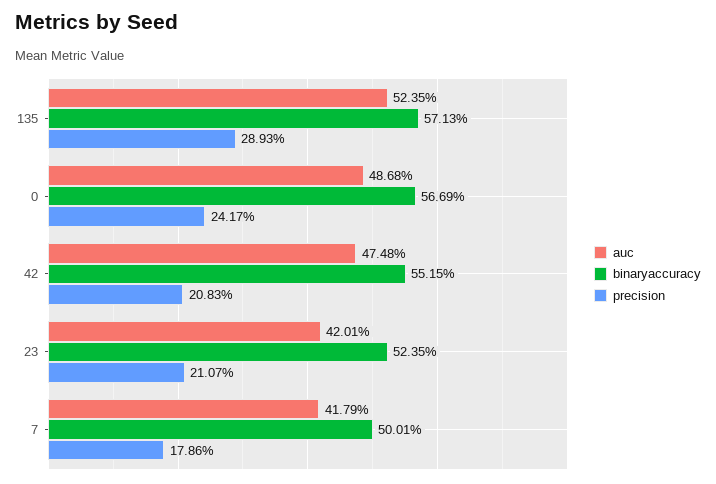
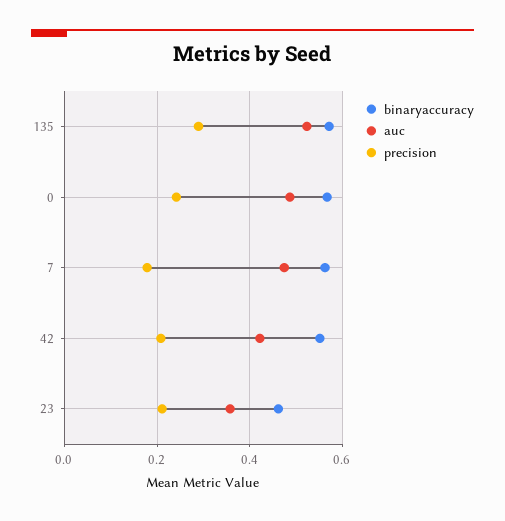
auc, 42: 0.4748 -> 0.42
auc, 23: 0.4201 -> 0.36
binaryaccuracy, 23: 0.5235 -> 0.46
auc, 7: 0.4179 -> 0.48
binaryaccuracy, 7: 0.5001 -> 0.56

